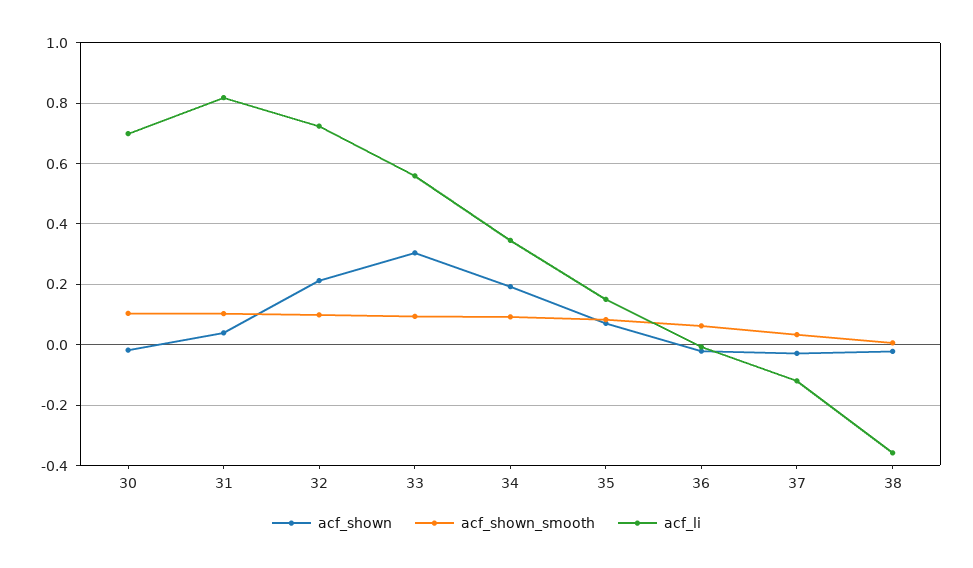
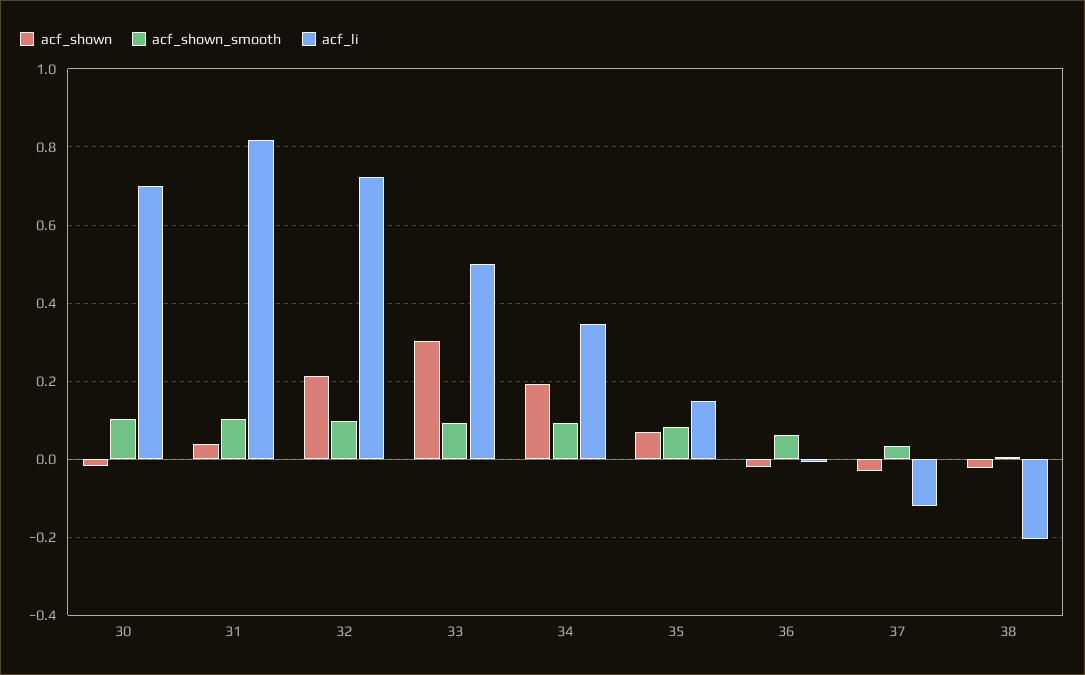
acf_li, 33: 0.56 -> 0.5
acf_li, 38: -0.36 -> -0.2

